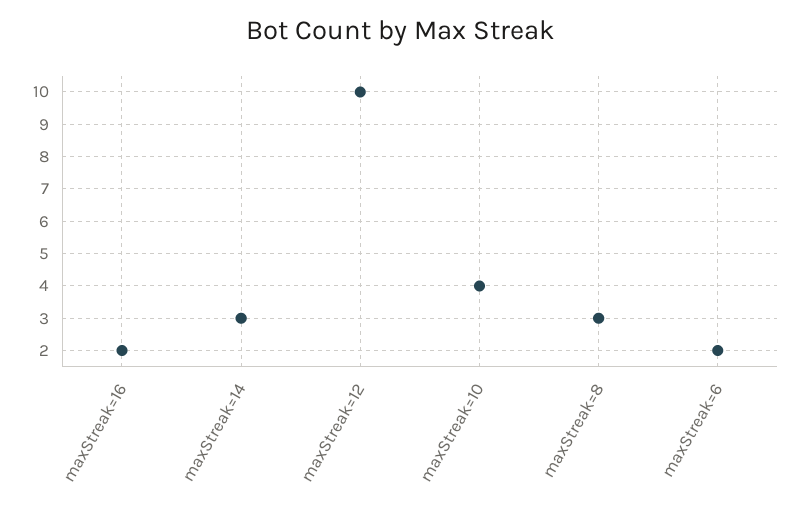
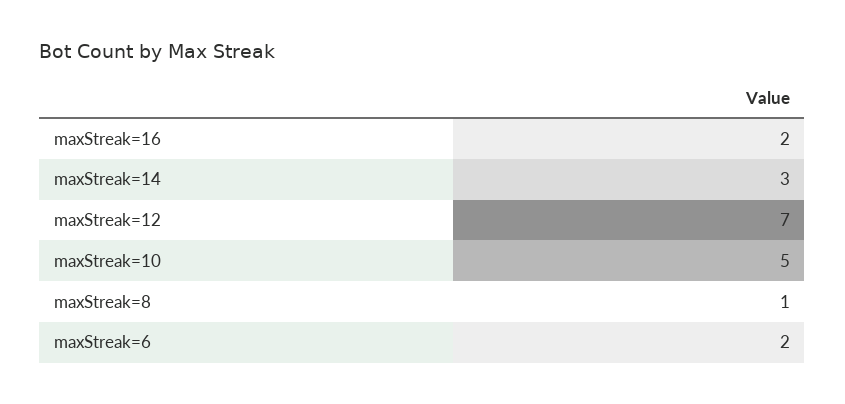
maxStreak=12: 10 -> 7
maxStreak=10: 4 -> 5
maxStreak=8: 3 -> 1

